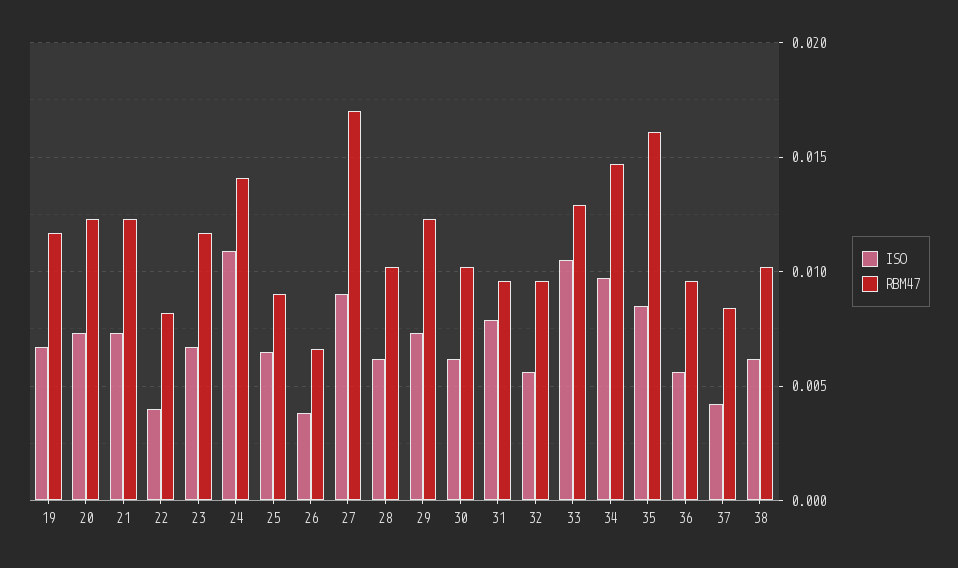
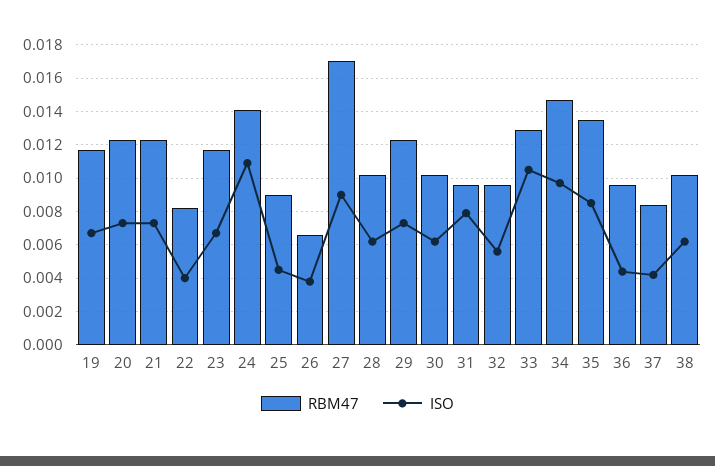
ISO, 25: 0.0065 -> 0.0045
RBM47, 35: 0.016 -> 0.0135
ISO, 36: 0.0055 -> 0.0045

